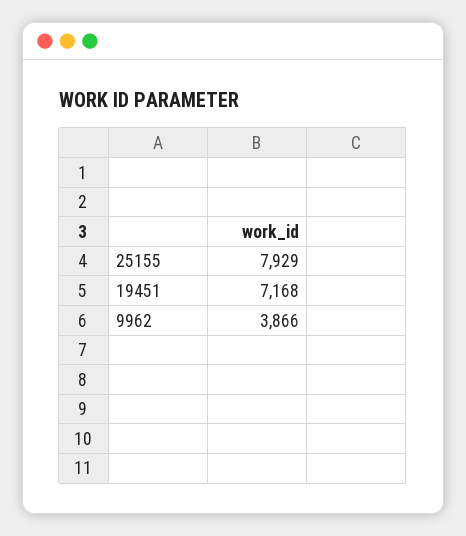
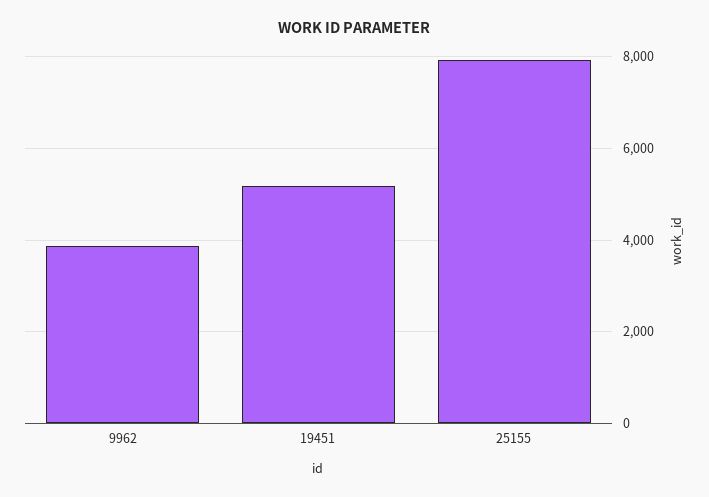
19451: 7168 -> 5200

